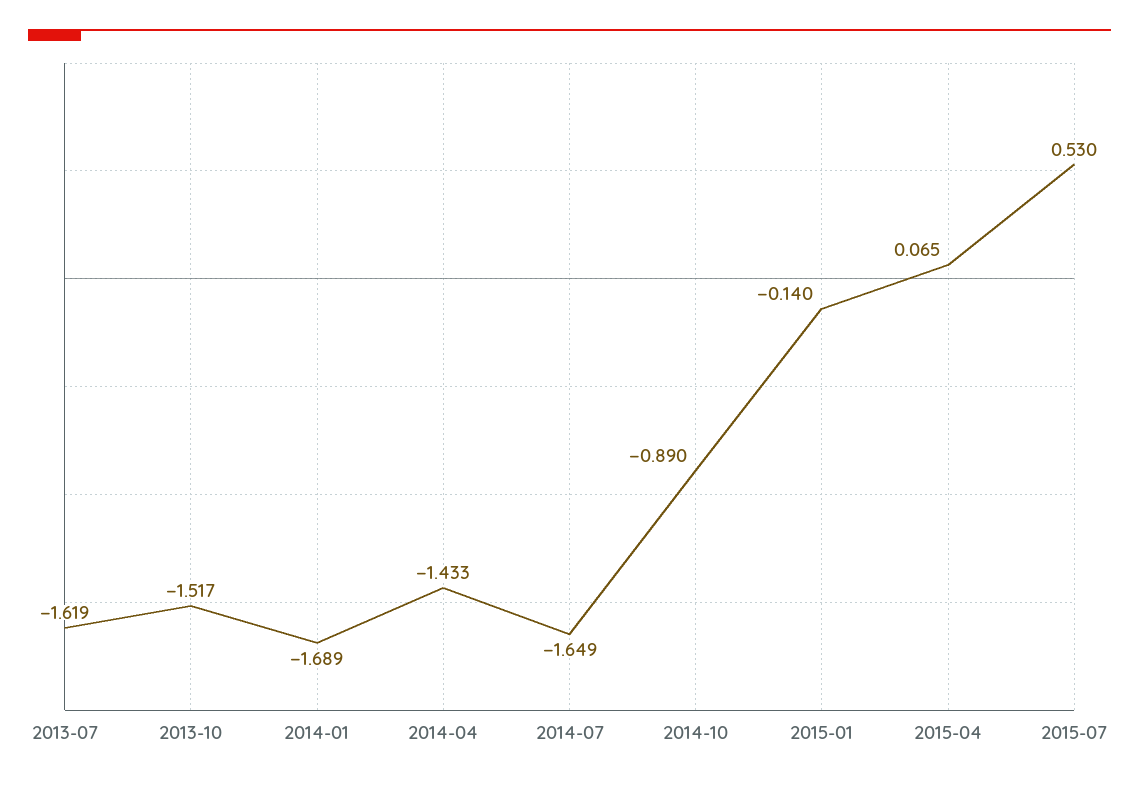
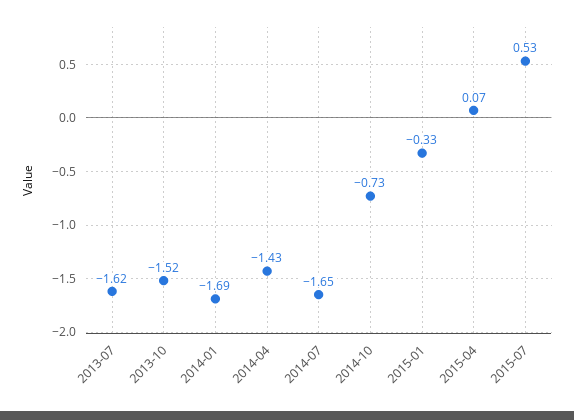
2014-10: -0.89 -> -0.73
2015-01: -0.14 -> -0.33

